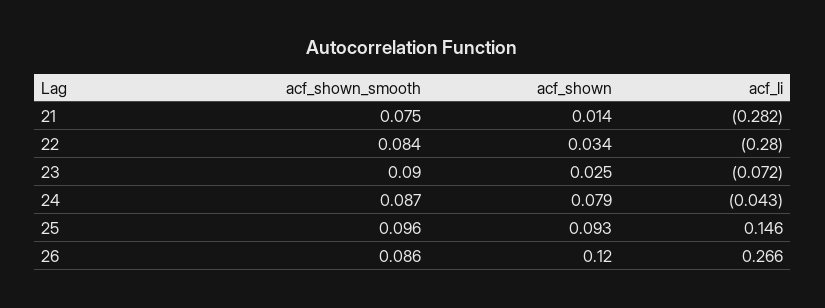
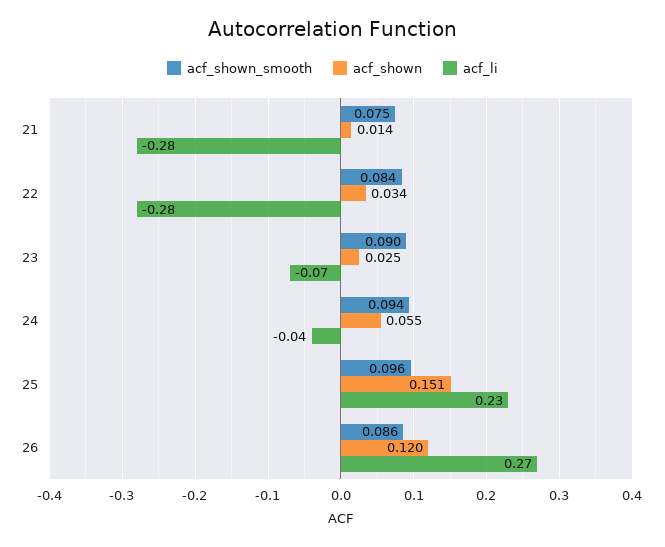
acf_shown_smooth, 24: 0.087 -> 0.094
acf_shown, 24: 0.079 -> 0.055
acf_shown, 25: 0.093 -> 0.151
acf_li, 25: 0.146 -> 0.23

